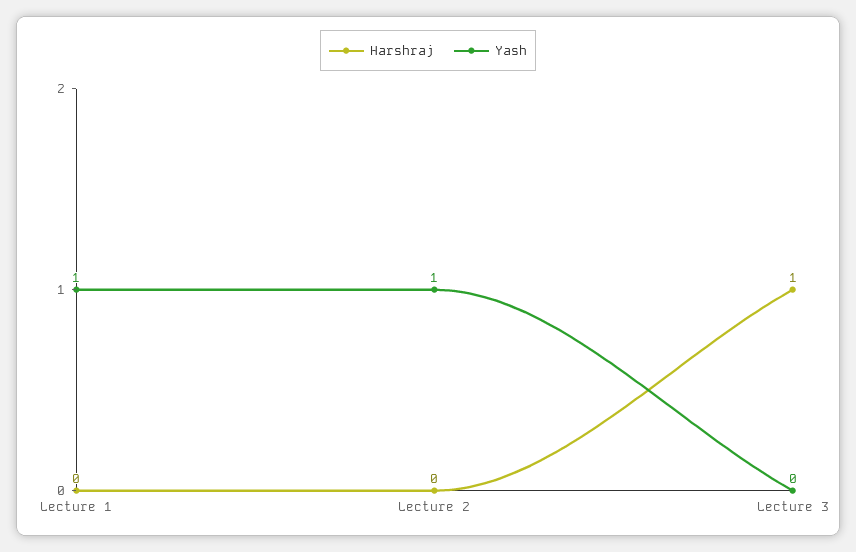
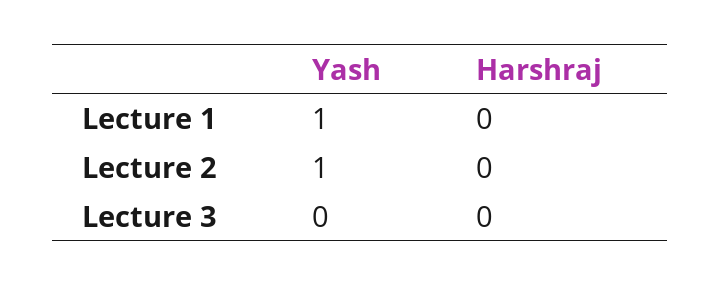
Harshraj, Lecture 3: 1 -> 0

